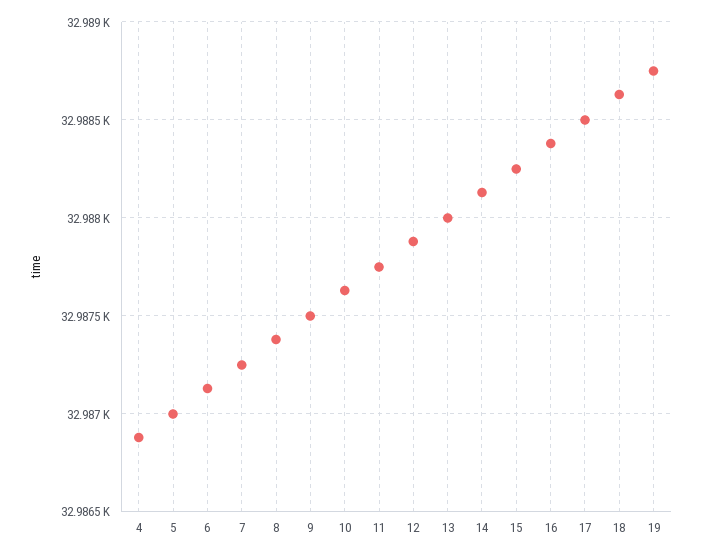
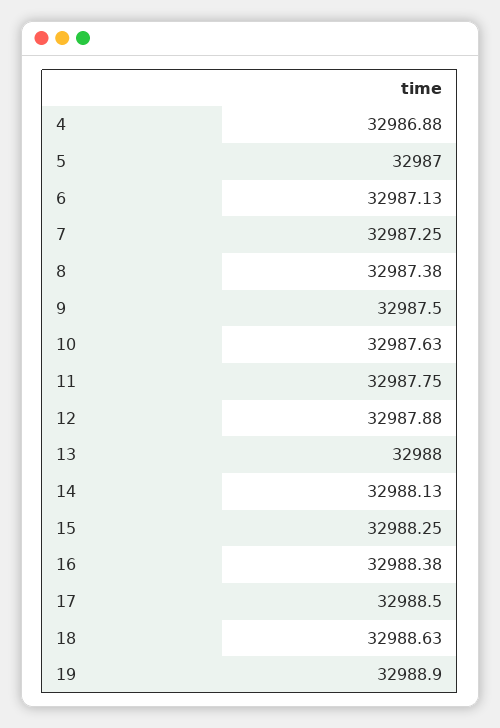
19: 32988.75 -> 32988.9

